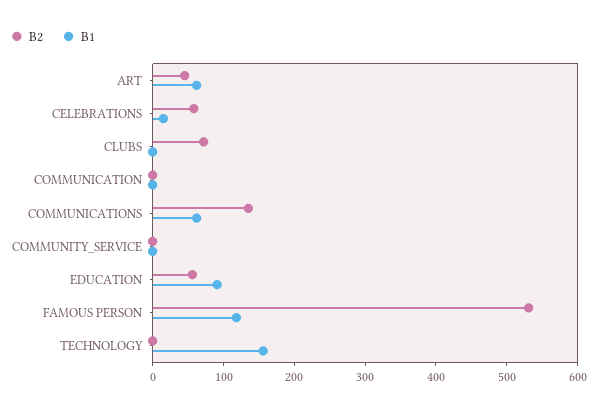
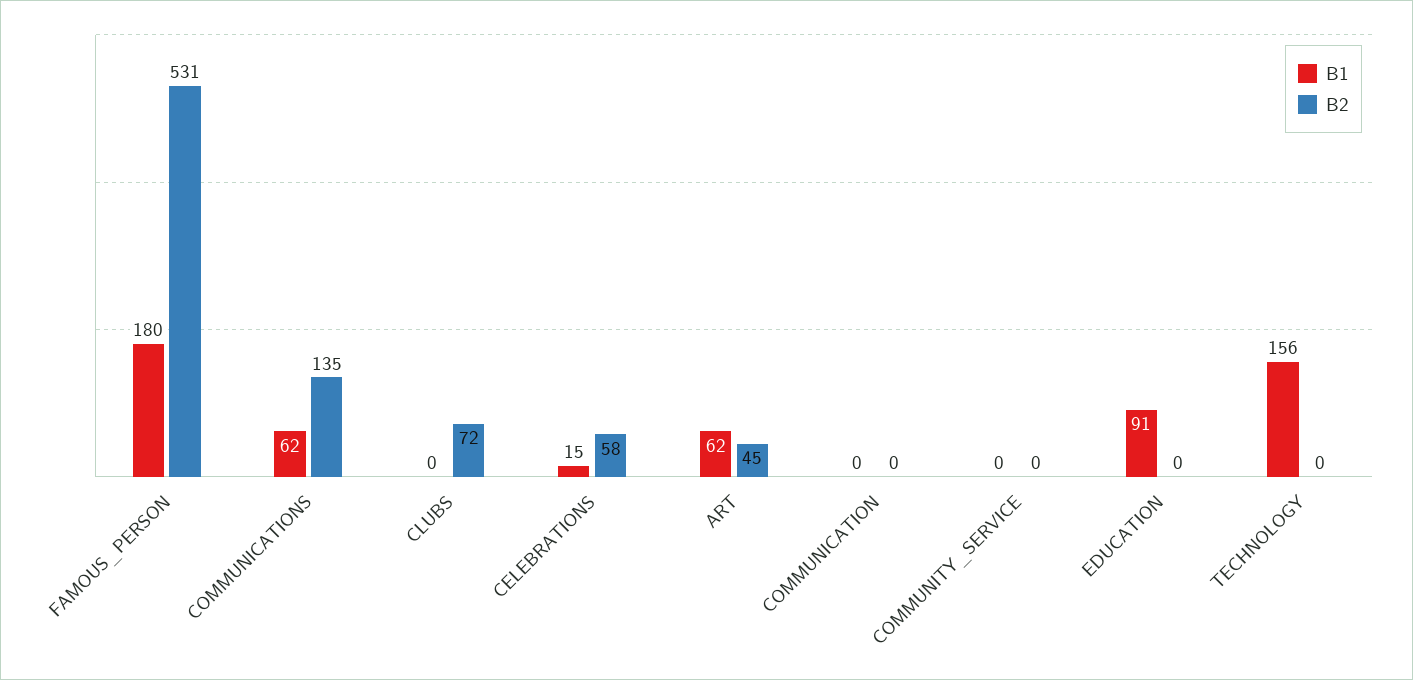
B2, EDUCATION: 60 -> 0
B1, FAMOUS PERSON: 120 -> 180

